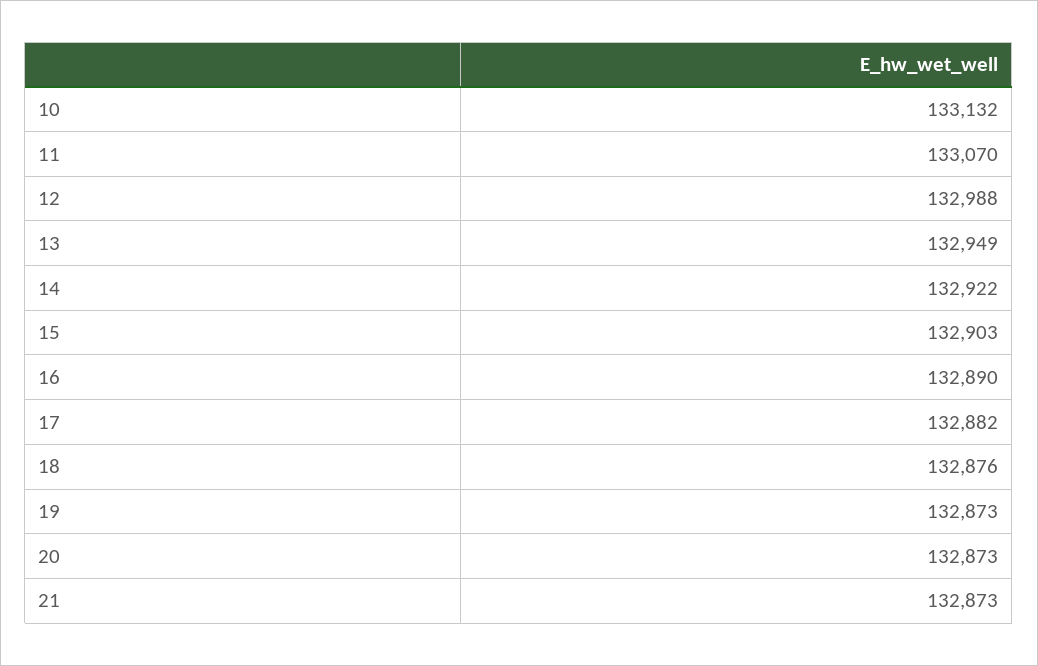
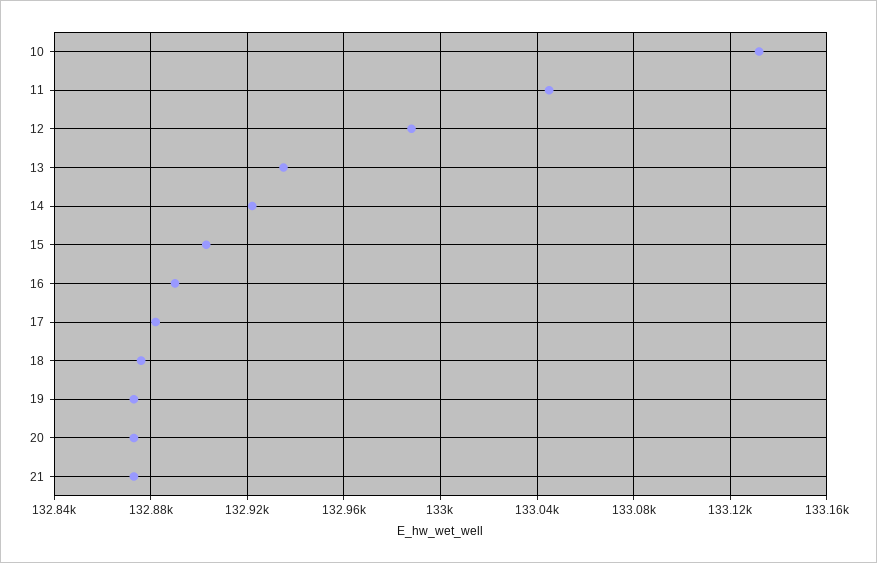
11: 133070 -> 133045
13: 132949 -> 132935

